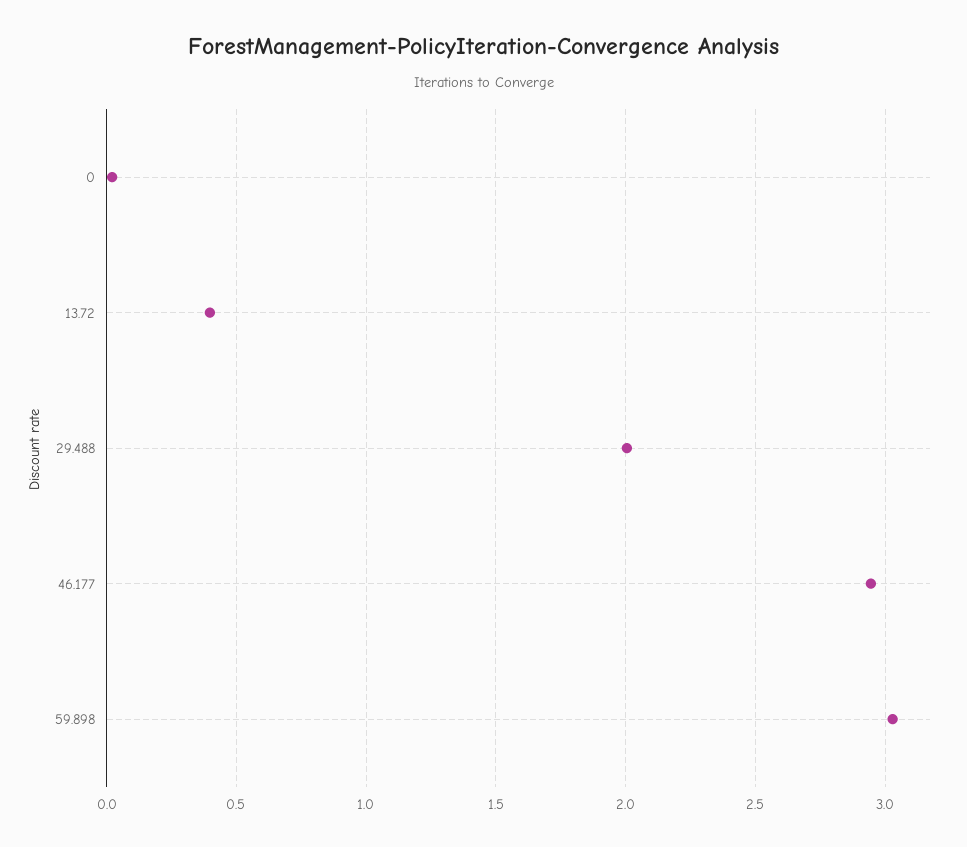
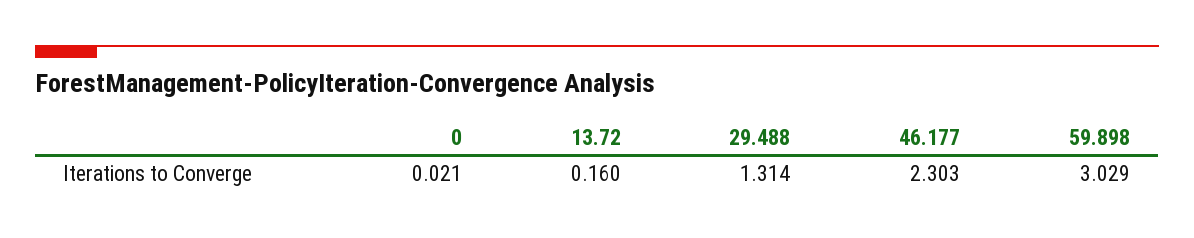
13.72: 0.4 -> 0.16
29.488: 2 -> 1.314
46.177: 2.95 -> 2.303

